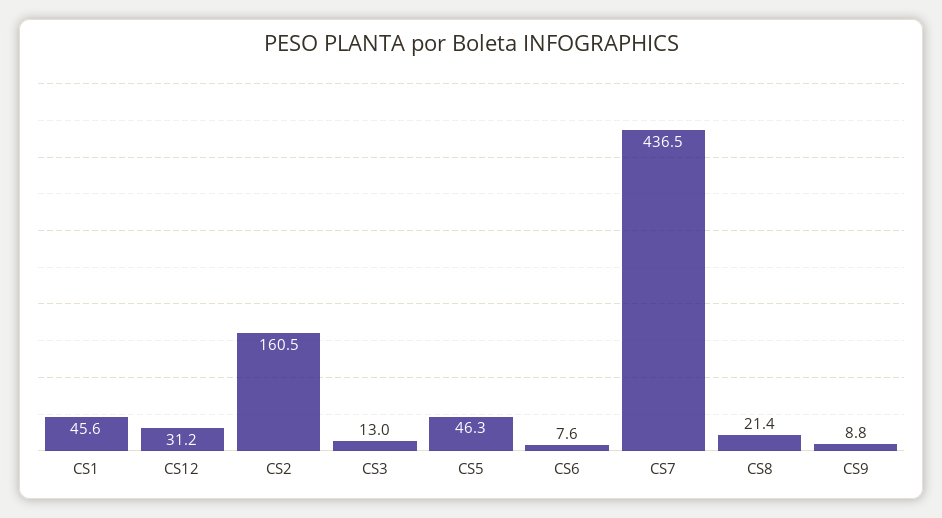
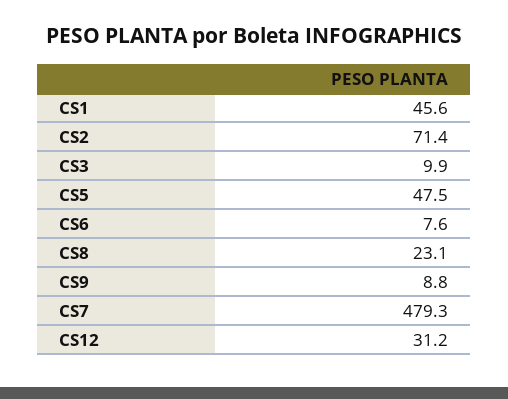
CS2: 160.5 -> 71.4
CS3: 13 -> 9.9
CS5: 46.3 -> 47.5
CS7: 436.5 -> 479.3
CS8: 21.4 -> 23.1

